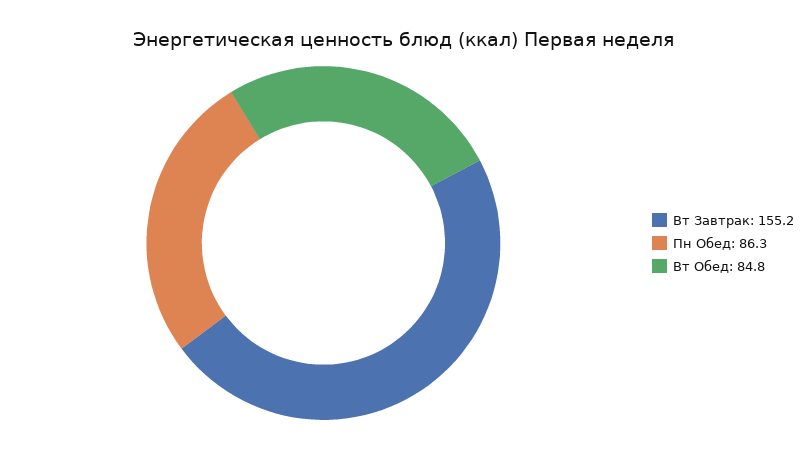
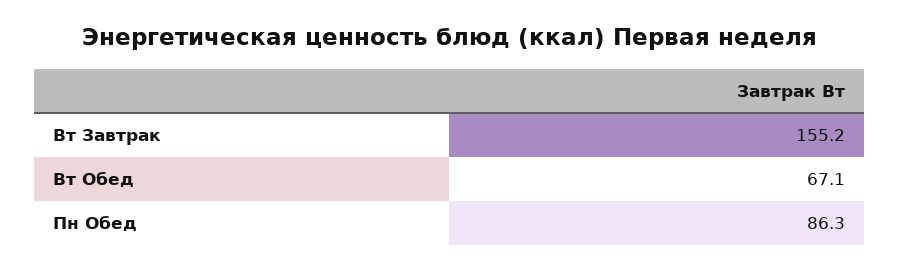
Вт Обед: 84.8 -> 67.1

